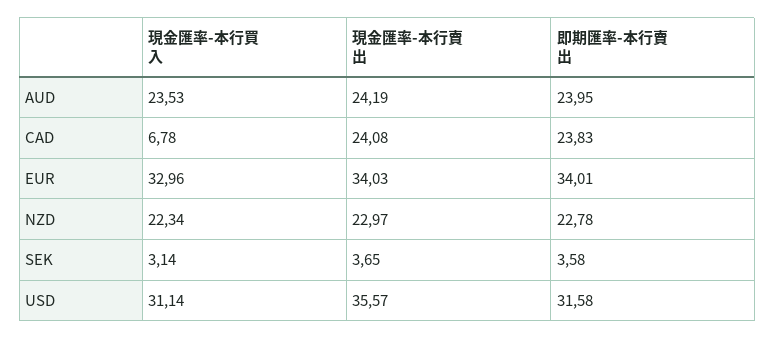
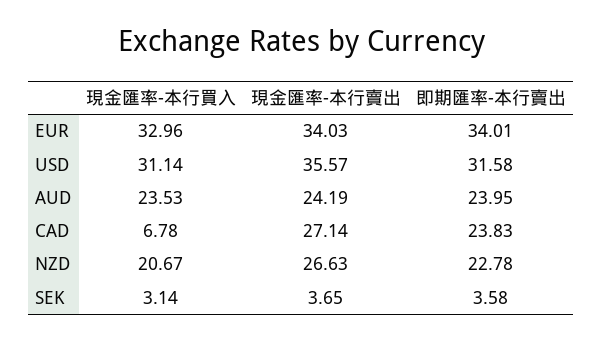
現金匯率-本行賣出, CAD: 24.08 -> 27.14
現金匯率-本行買入, NZD: 22.34 -> 20.67
現金匯率-本行賣出, NZD: 22.97 -> 26.63

